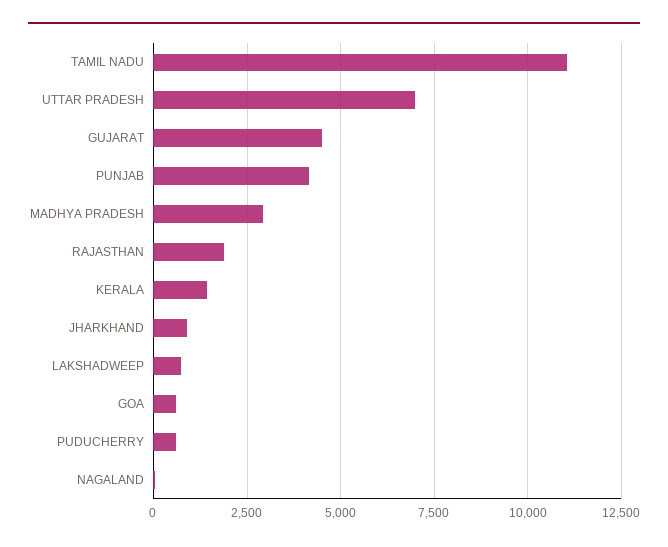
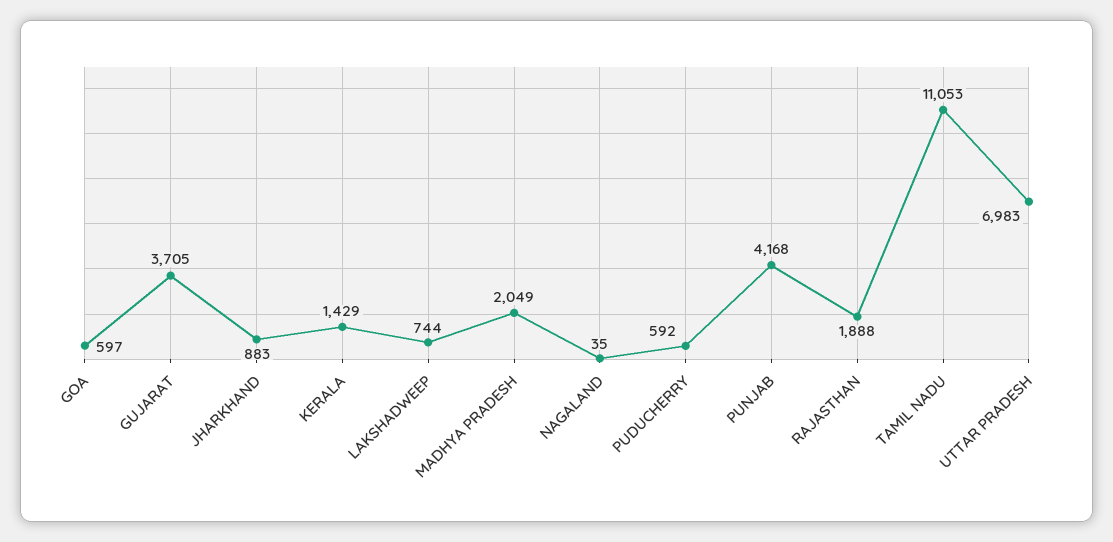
GUJARAT: 4500 -> 3705
MADHYA PRADESH: 3000 -> 2049

